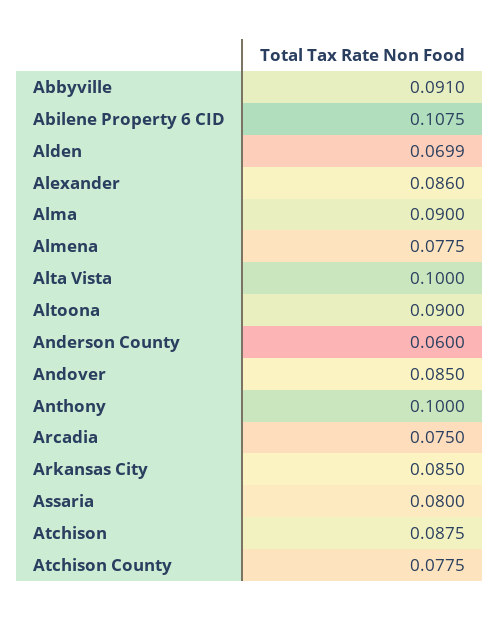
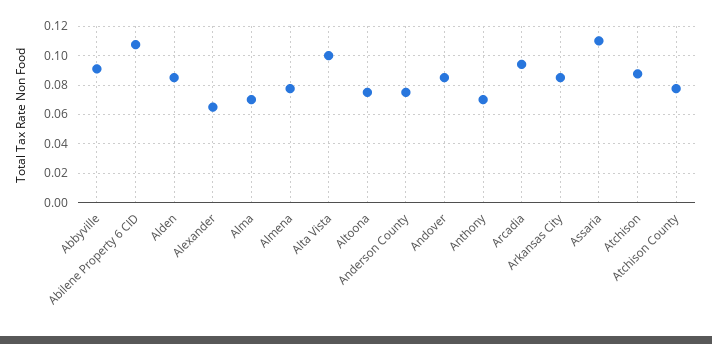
Alden: 0.0699 -> 0.085
Alexander: 0.086 -> 0.065
Alma: 0.09 -> 0.07
Altoona: 0.09 -> 0.075
Anderson County: 0.06 -> 0.075
Anthony: 0.1 -> 0.07
Arcadia: 0.075 -> 0.095
Assaria: 0.08 -> 0.11

